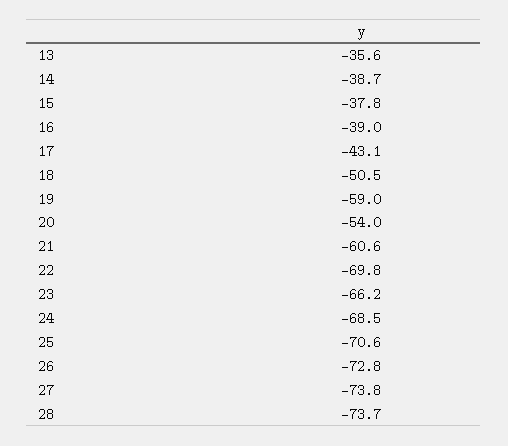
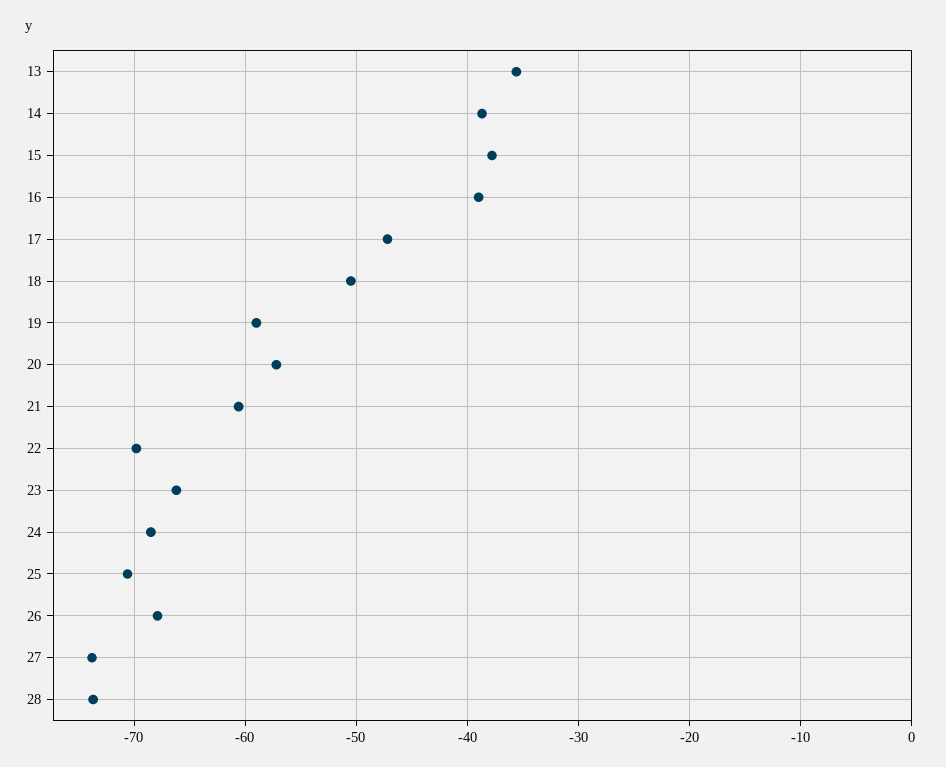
17: -43.1 -> -47
20: -54 -> -57
26: -72.8 -> -68

